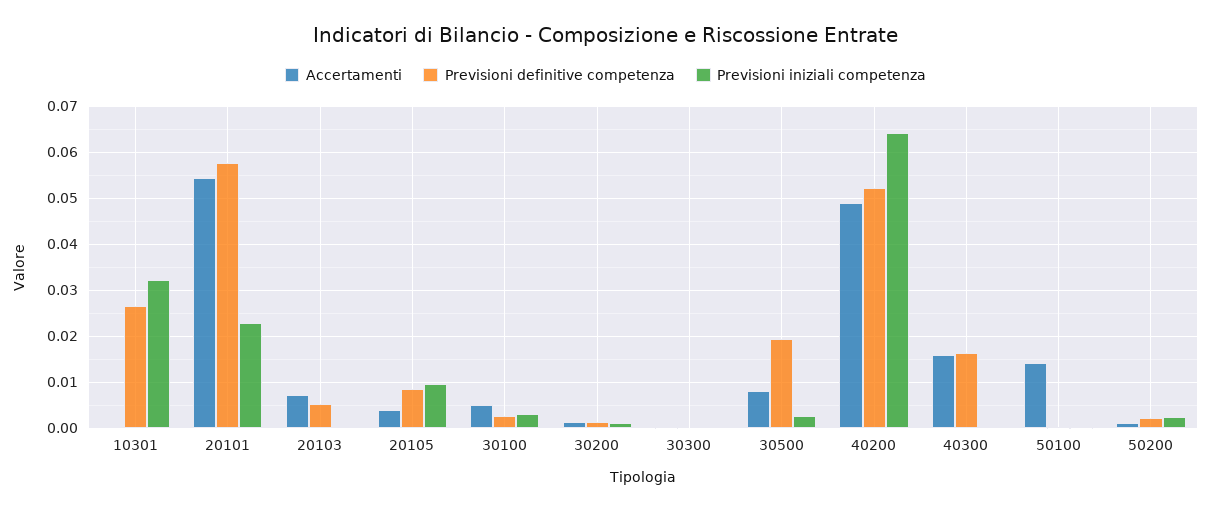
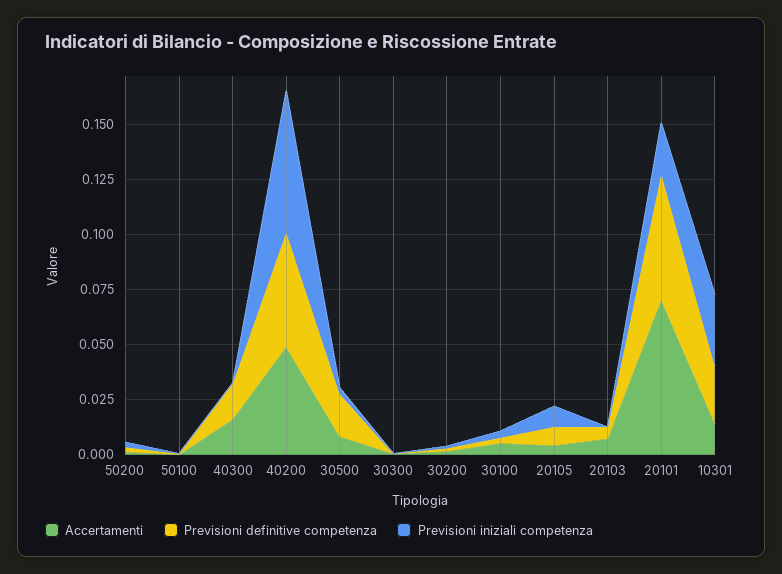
Accertamenti, 10301: 0 -> 0.015
Accertamenti, 20101: 0.054 -> 0.07
Accertamenti, 50100: 0.014 -> 0

